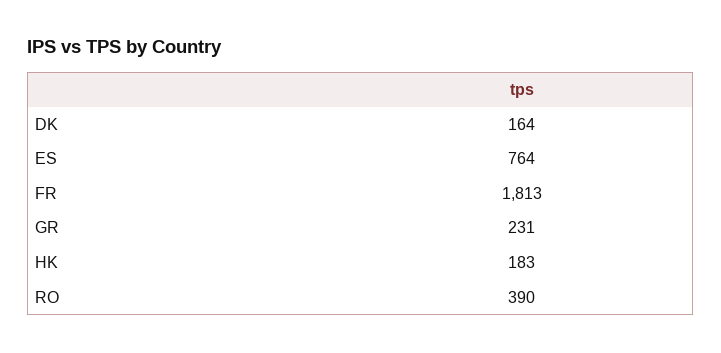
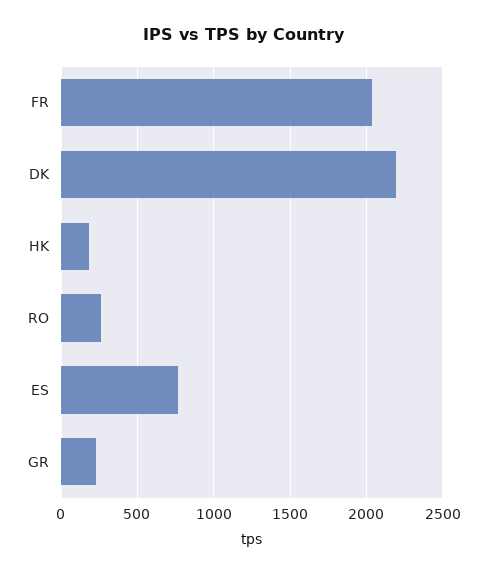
DK: 164 -> 2200
FR: 1813 -> 2050
RO: 390 -> 250

